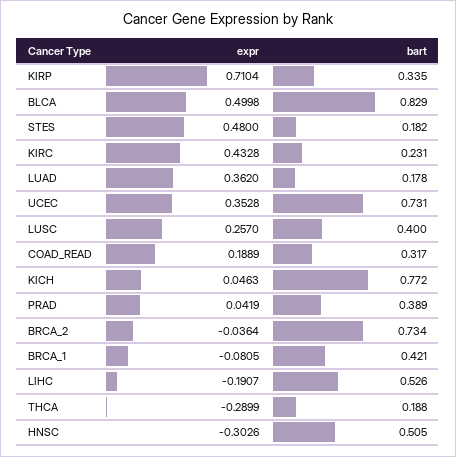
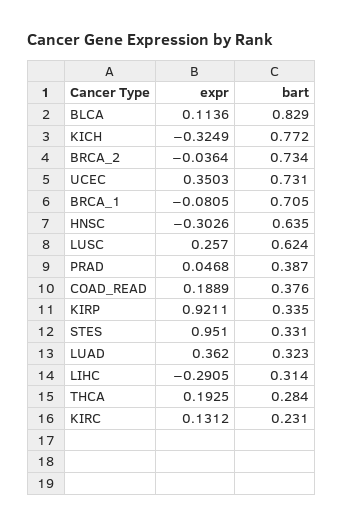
expr, KIRP: 0.7104 -> 0.9211
expr, BLCA: 0.4998 -> 0.1136
expr, STES: 0.48 -> 0.951
bart, STES: 0.182 -> 0.331
expr, KIRC: 0.4328 -> 0.1312
bart, LUAD: 0.178 -> 0.323
expr, UCEC: 0.3528 -> 0.3503
bart, LUSC: 0.4 -> 0.624
bart, COAD_READ: 0.317 -> 0.376
expr, KICH: 0.0463 -> -0.3249
expr, PRAD: 0.0419 -> 0.0468
bart, PRAD: 0.389 -> 0.387
bart, BRCA_1: 0.421 -> 0.705
expr, LIHC: -0.1907 -> -0.2905
bart, LIHC: 0.526 -> 0.314
expr, THCA: -0.2899 -> 0.1925
bart, THCA: 0.188 -> 0.284
bart, HNSC: 0.505 -> 0.635

